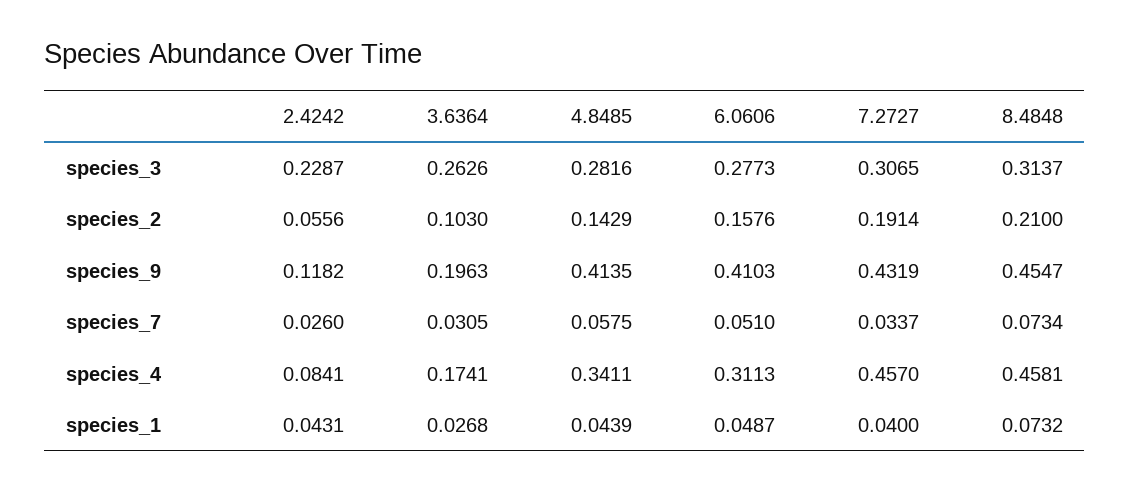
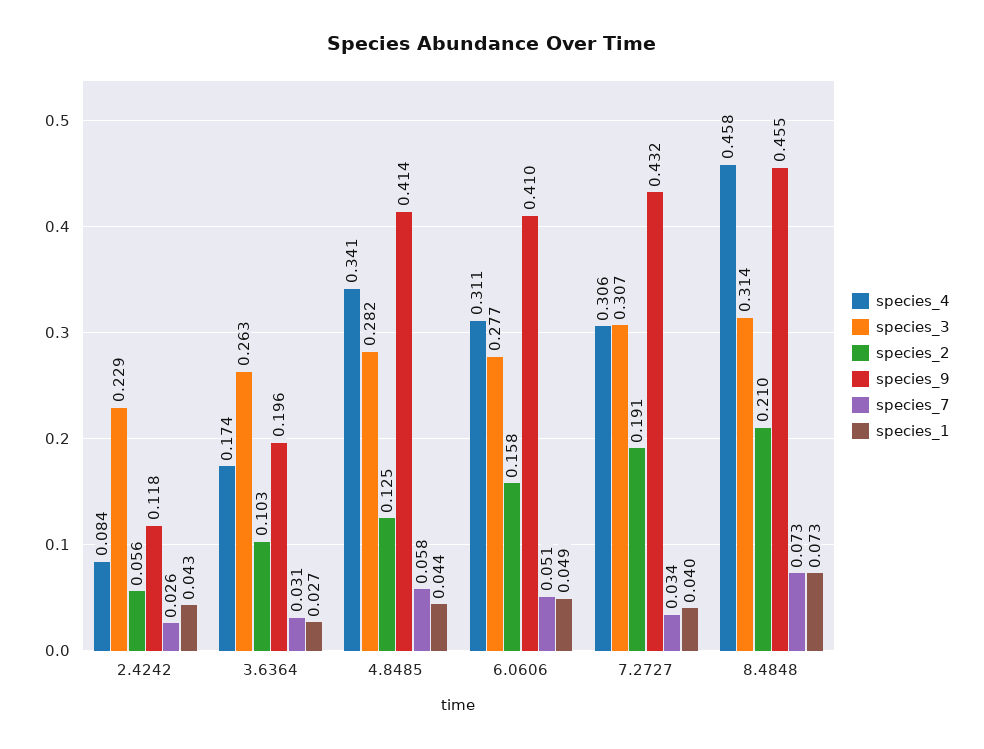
species_2, 4.8485: 0.1429 -> 0.125
species_4, 7.2727: 0.457 -> 0.306

